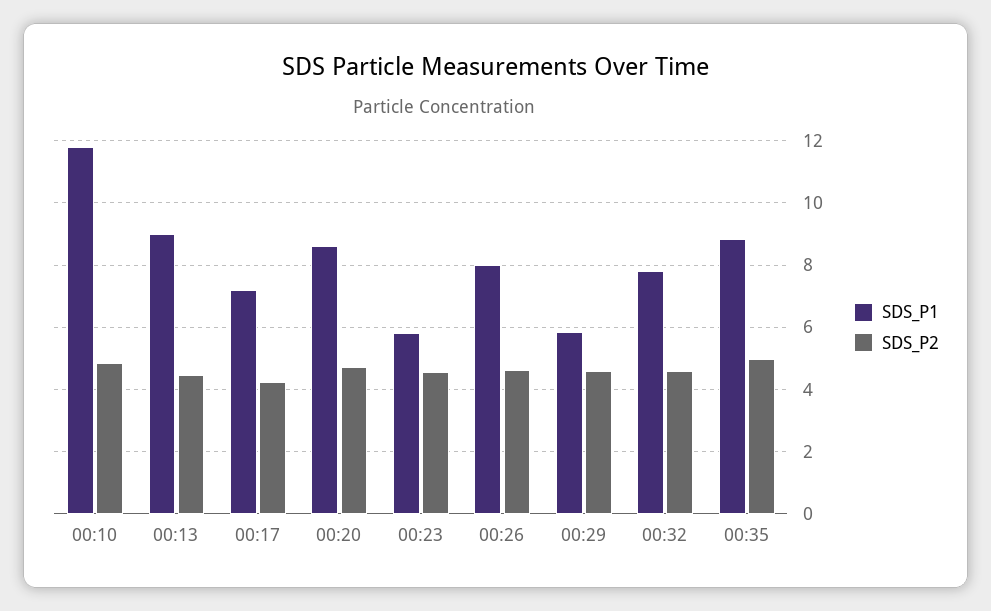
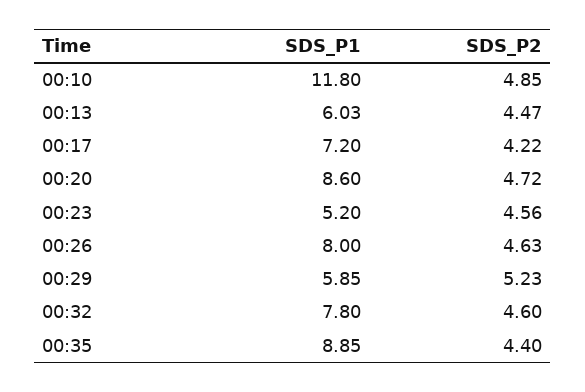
SDS_P1, 00:13: 9 -> 6.03
SDS_P1, 00:23: 5.8 -> 5.2
SDS_P2, 00:29: 4.6 -> 5.23
SDS_P2, 00:35: 5 -> 4.4

